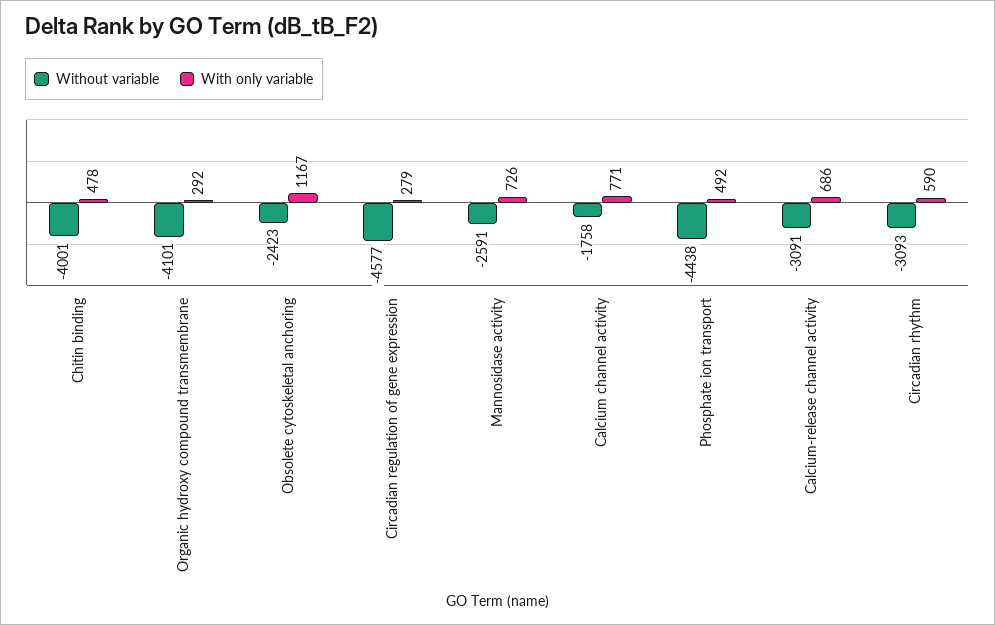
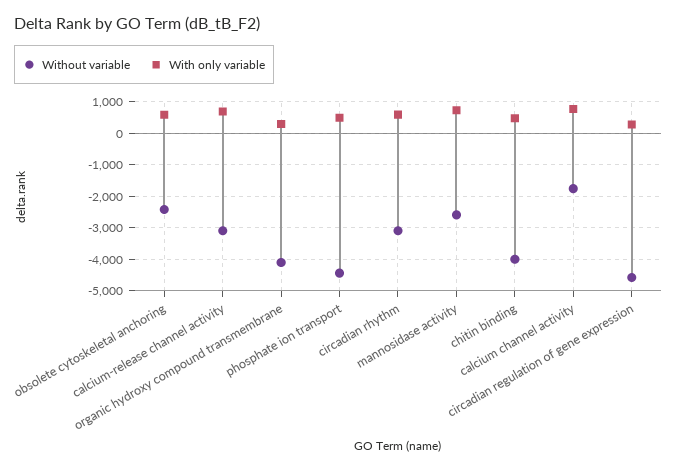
With only variable, Obsolete cytoskeletal anchoring: 1167 -> 600

